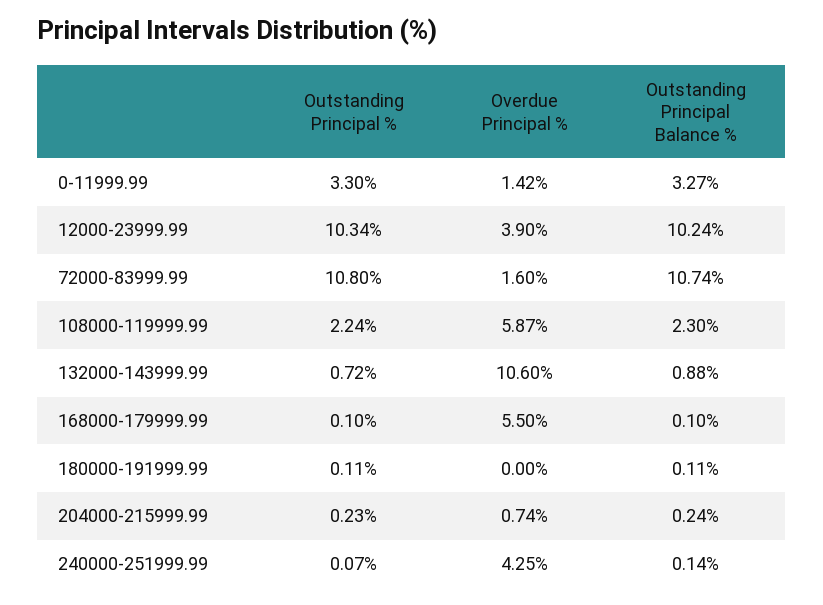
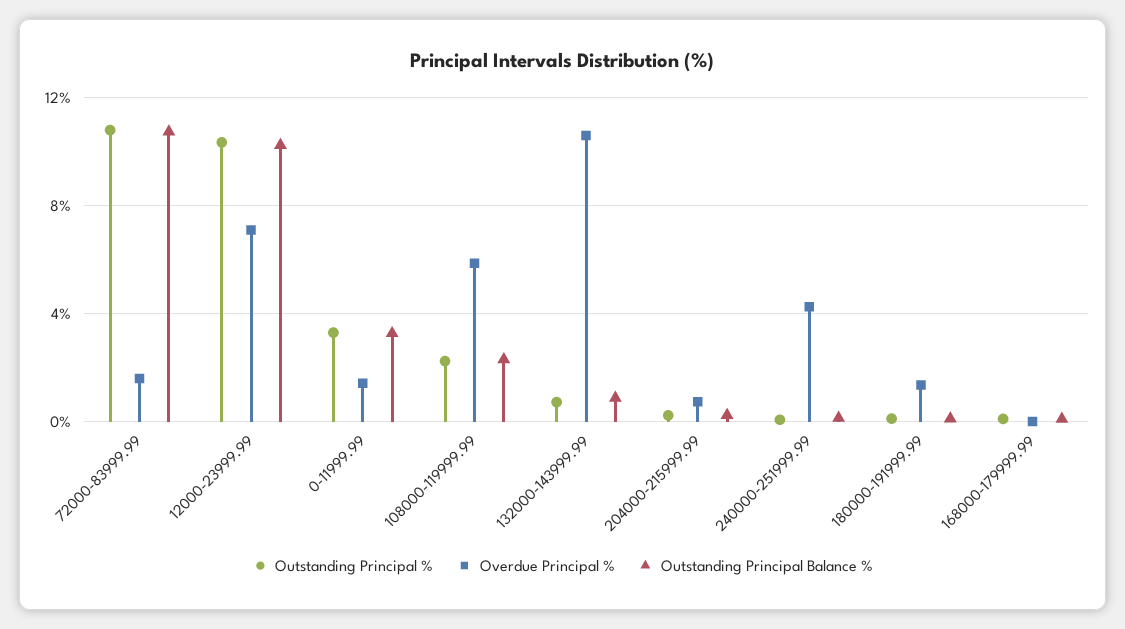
Overdue Principal %, 12000-23999.99: 3.9 -> 7
Overdue Principal %, 168000-179999.99: 5.5 -> 0
Overdue Principal %, 180000-191999.99: 0 -> 1.5

